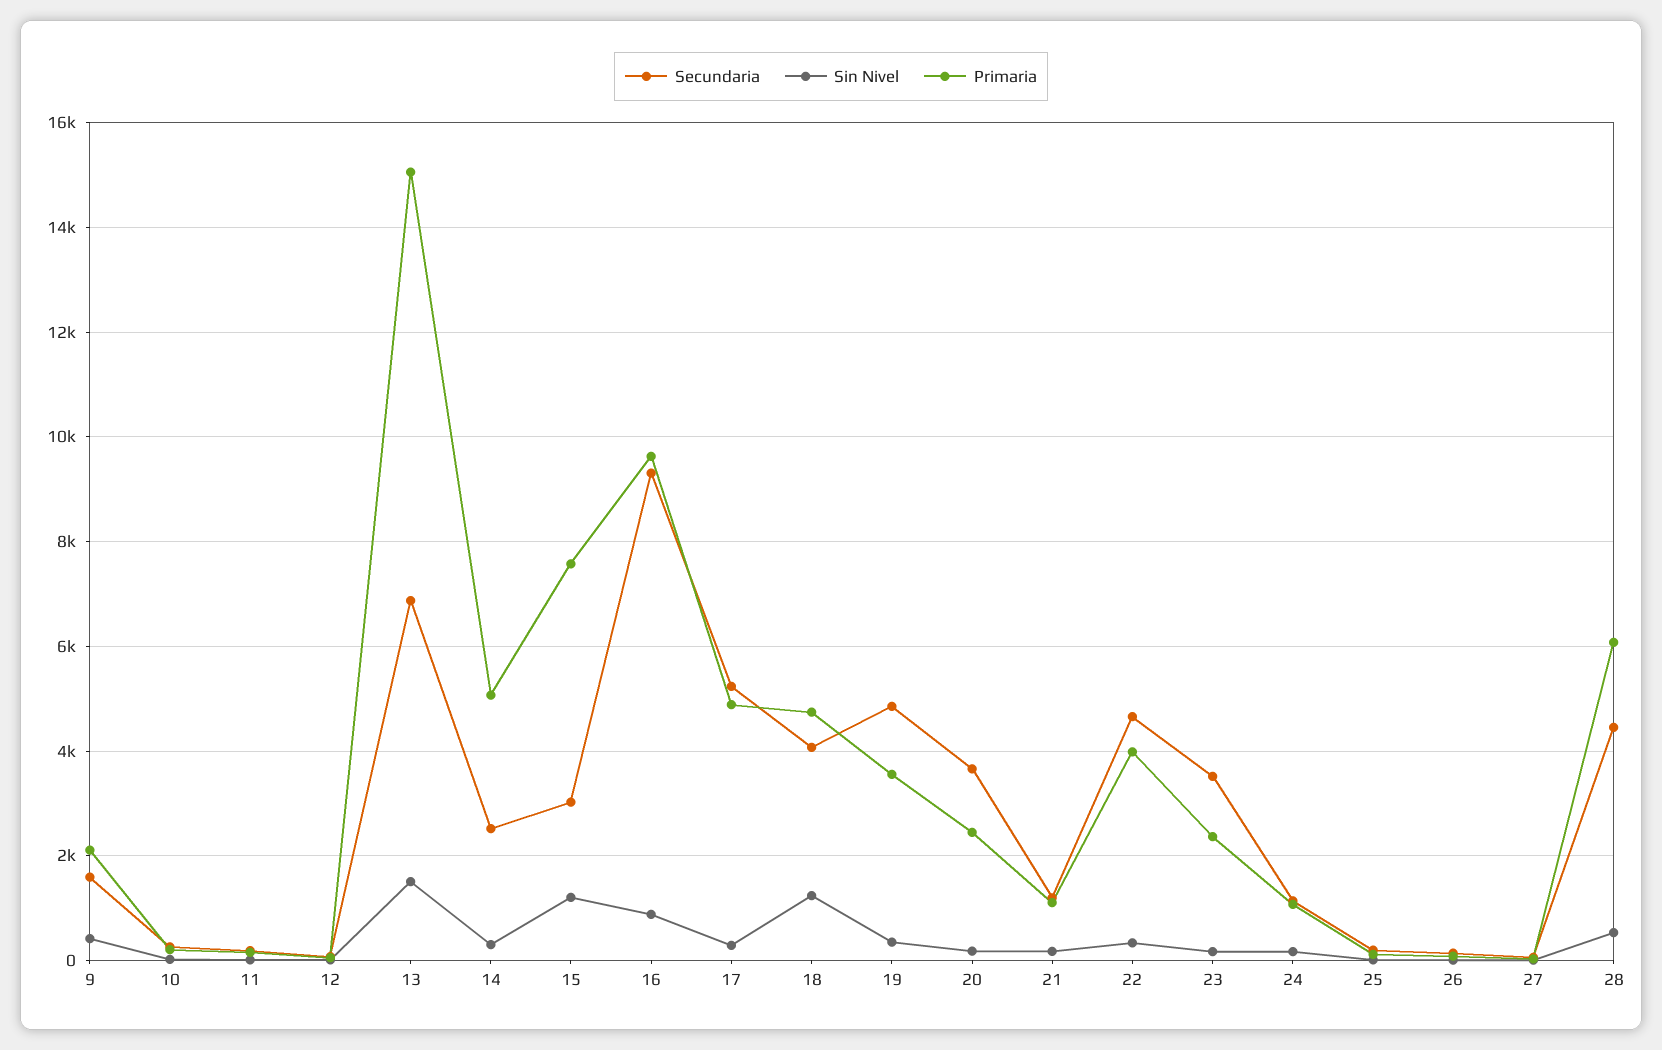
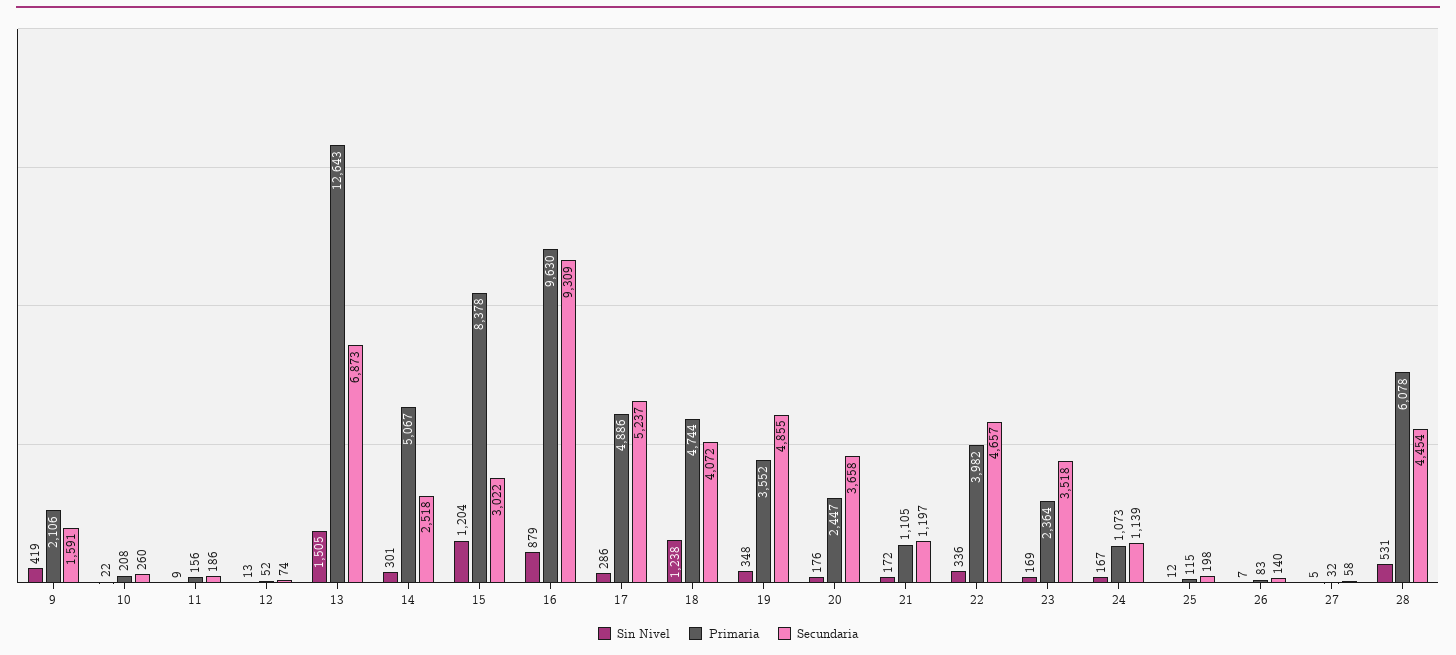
Primaria, 13: 15000 -> 12643
Primaria, 15: 7600 -> 8378

